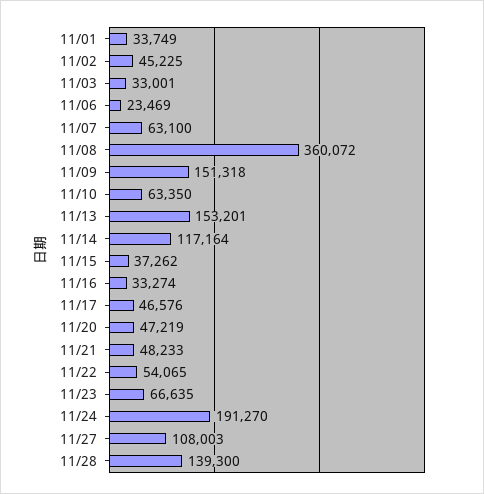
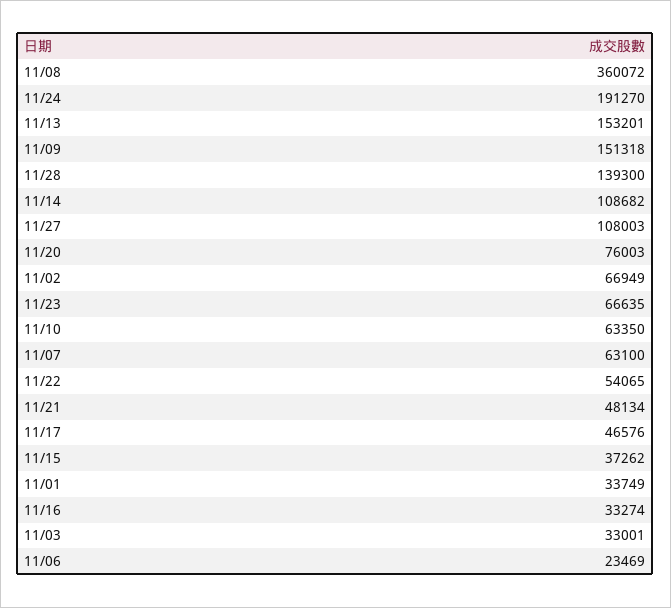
11/02: 45225 -> 66949
11/14: 117164 -> 108682
11/20: 47219 -> 76003
11/21: 48233 -> 48134

